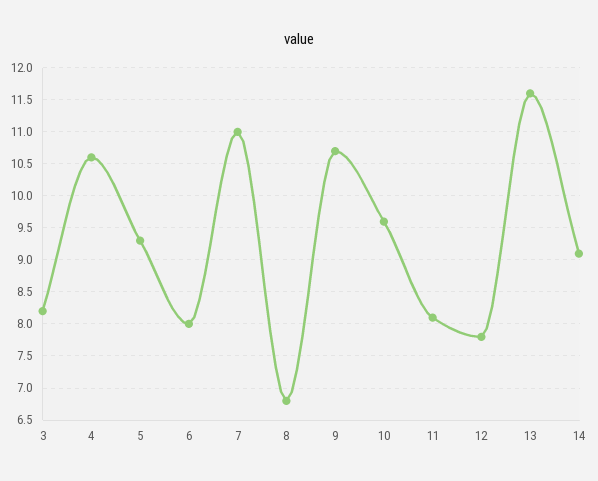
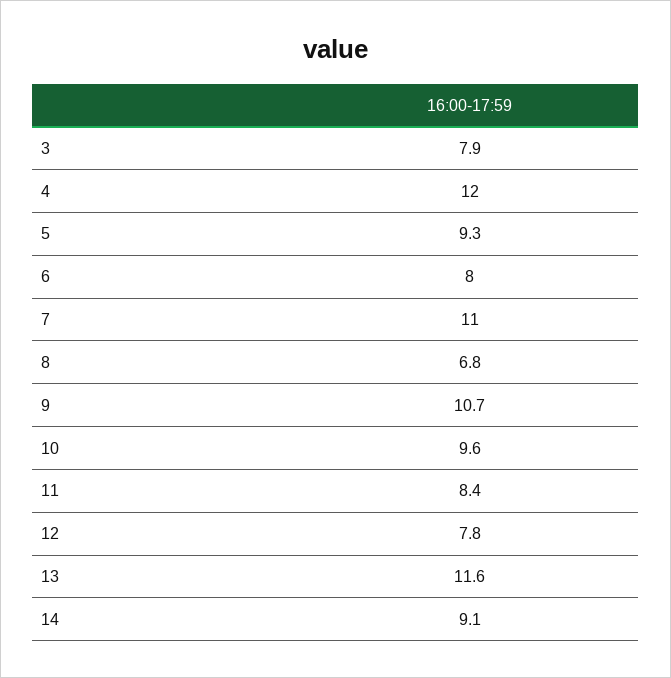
3: 8.2 -> 7.9
4: 10.6 -> 12
11: 8.1 -> 8.4

